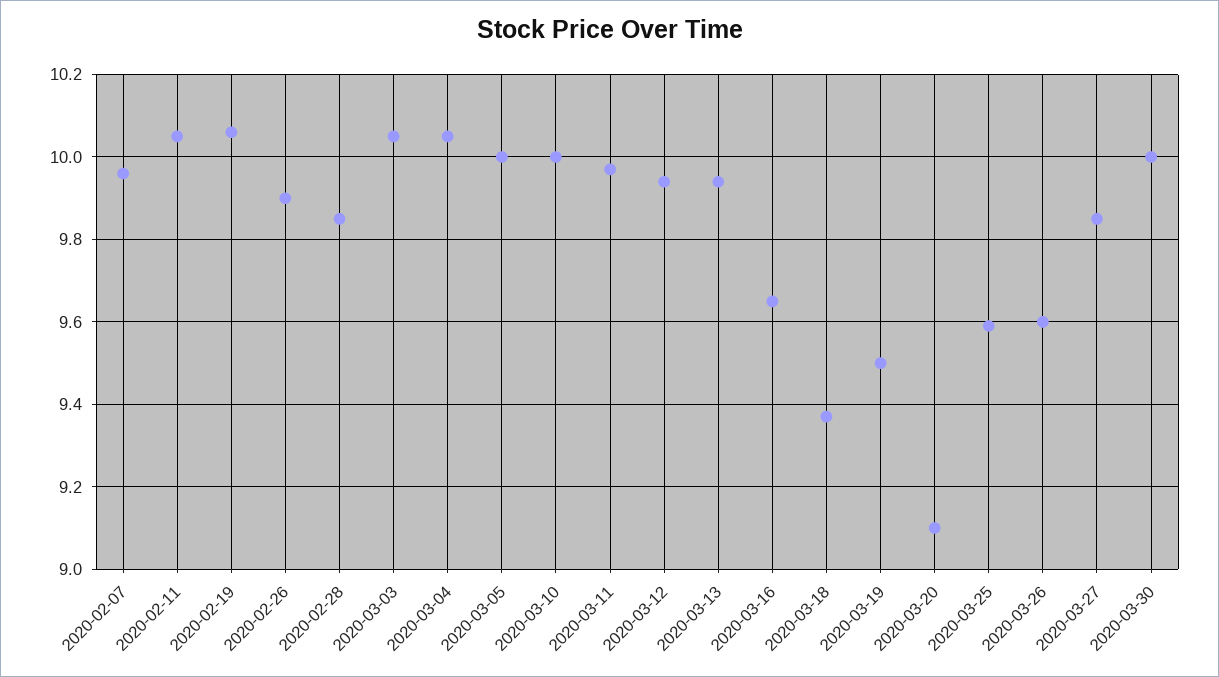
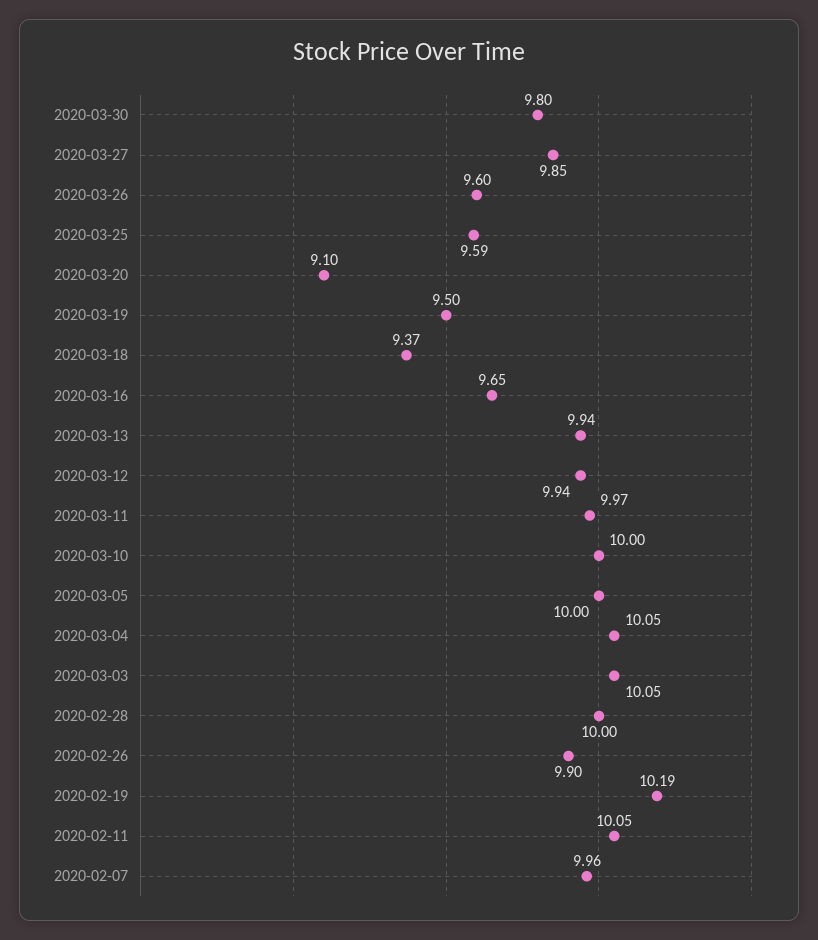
2020-02-19: 10.05 -> 10.19
2020-02-28: 9.85 -> 10
2020-03-30: 10 -> 9.8

